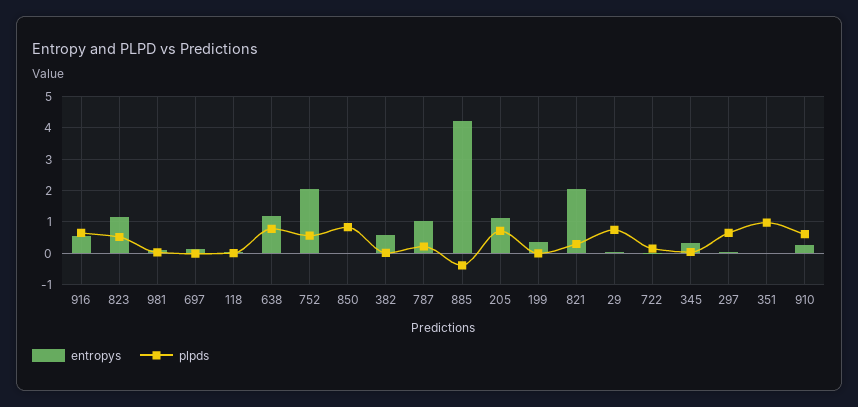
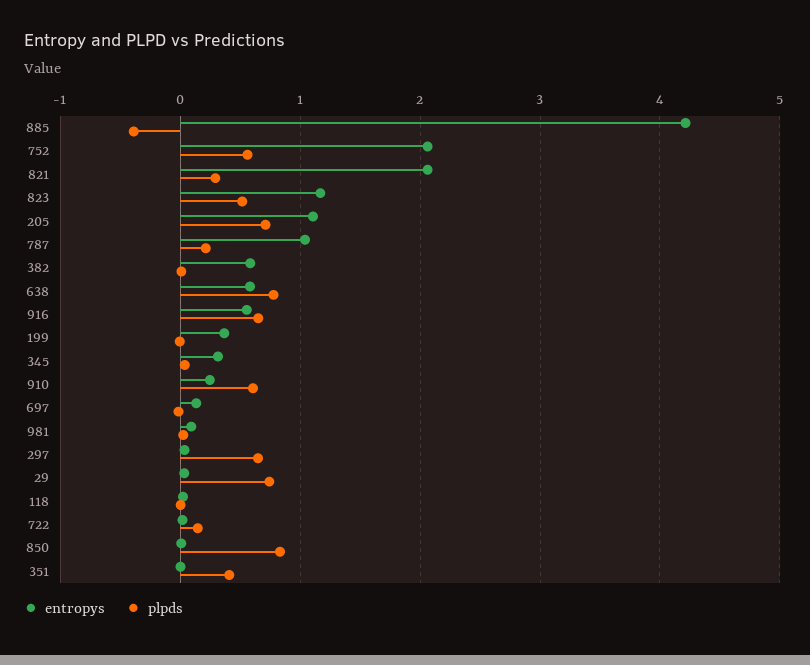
entropys, 638: 1.2 -> 0.6
plpds, 351: 1 -> 0.4

